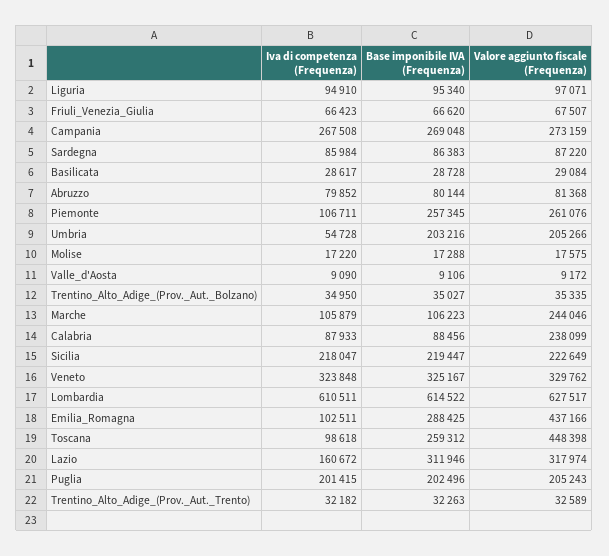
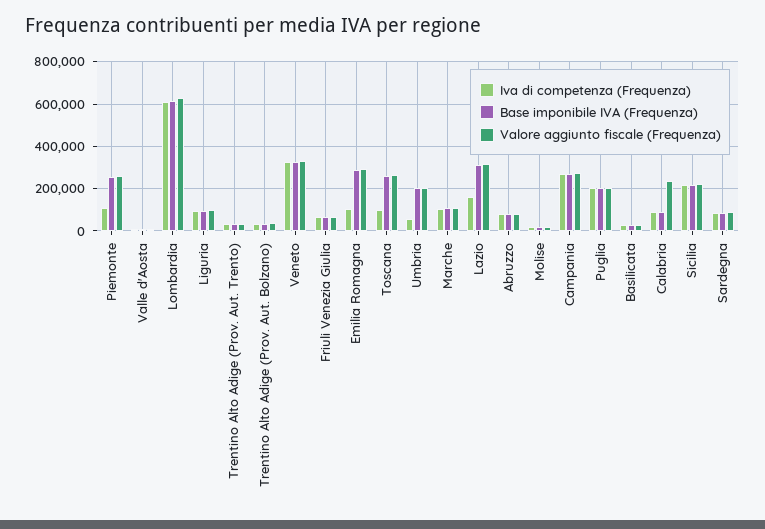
Valore aggiunto fiscale (Frequenza), Marche: 244046 -> 100000
Valore aggiunto fiscale (Frequenza), Emilia_Romagna: 437166 -> 300000
Valore aggiunto fiscale (Frequenza), Toscana: 448398 -> 250000

